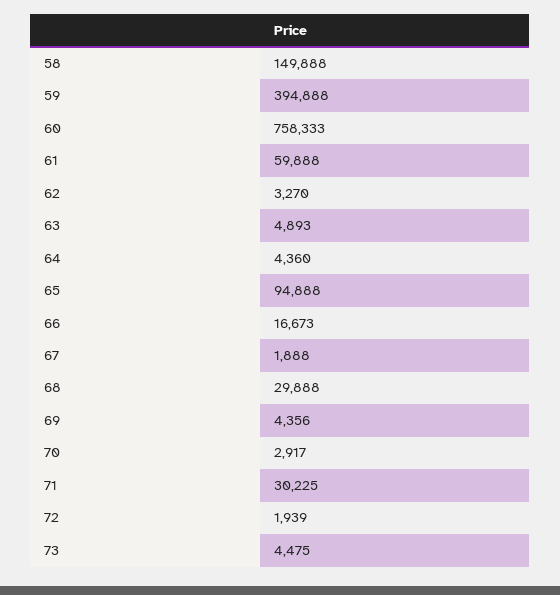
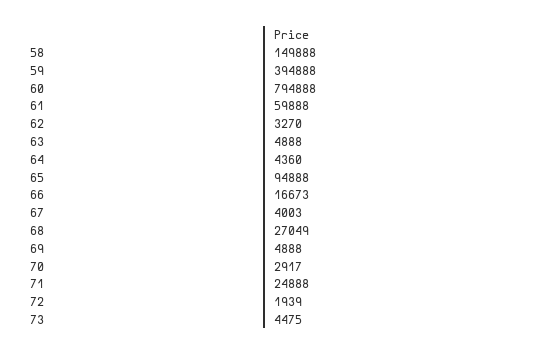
60: 758333 -> 794888
63: 4893 -> 4888
67: 1888 -> 4003
68: 29888 -> 27049
69: 4356 -> 4888
71: 30225 -> 24888

